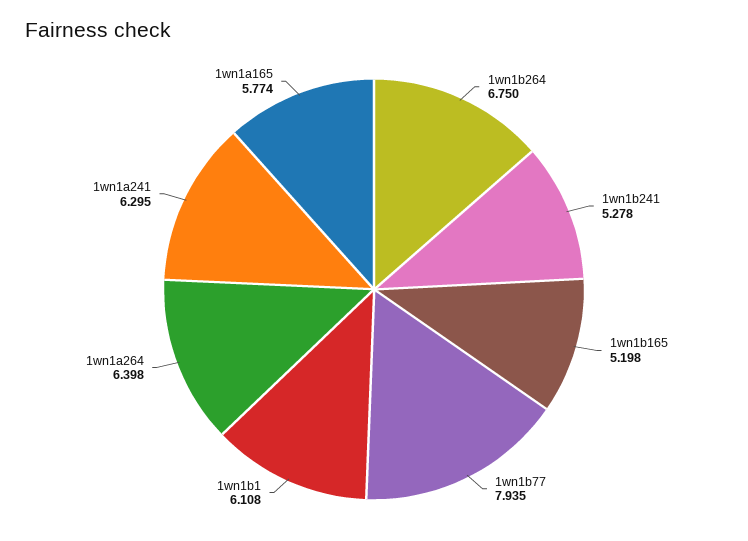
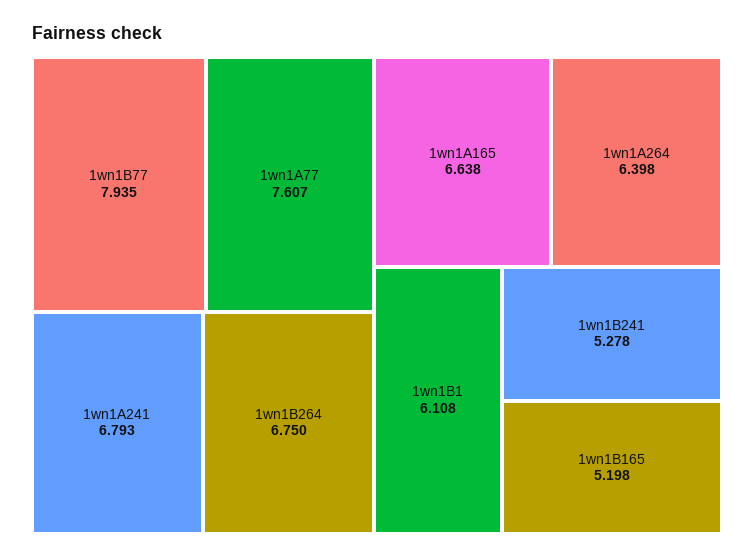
1wn1a241: 6.295 -> 6.793
1wn1a165: 5.774 -> 6.638
1wn1A77: none -> 7.607

